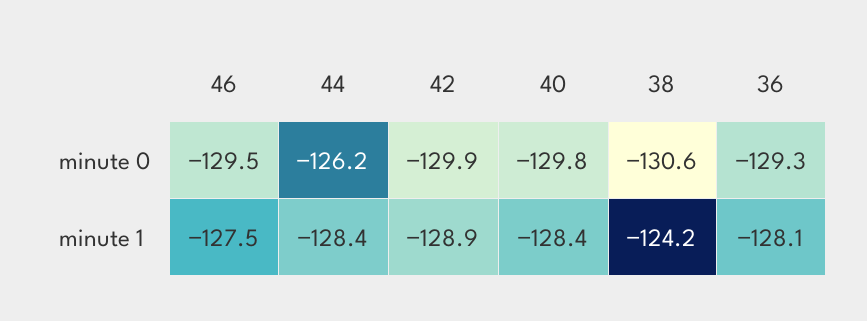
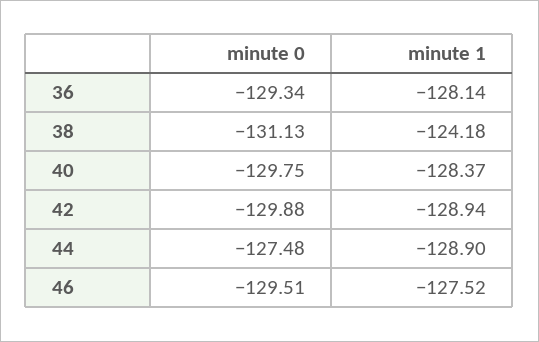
44, minute 0: -126.2 -> -127.48
38, minute 0: -130.6 -> -131.13
44, minute 1: -128.4 -> -128.9

